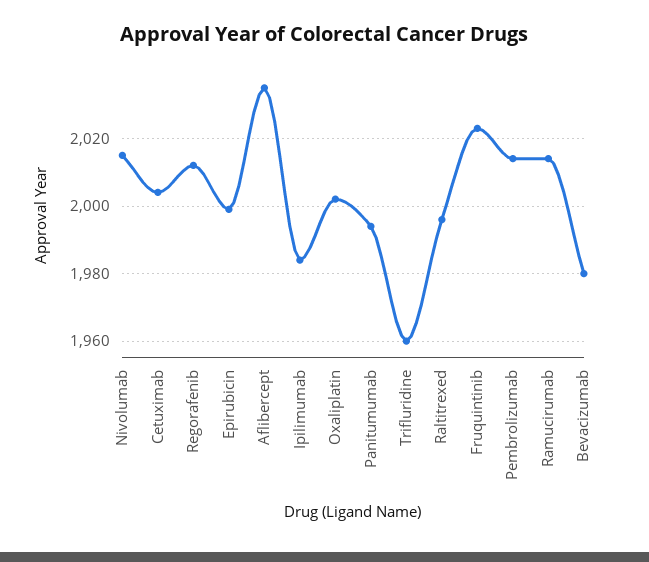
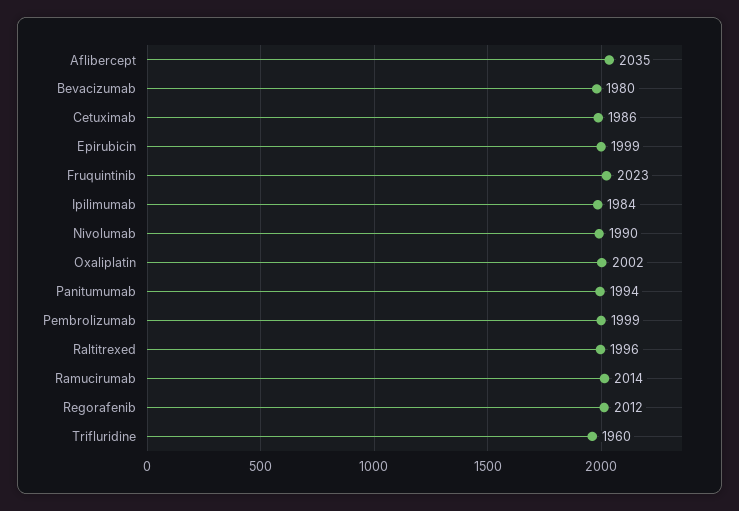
Nivolumab: 2015 -> 1990
Cetuximab: 2005 -> 1986
Pembrolizumab: 2015 -> 1999

